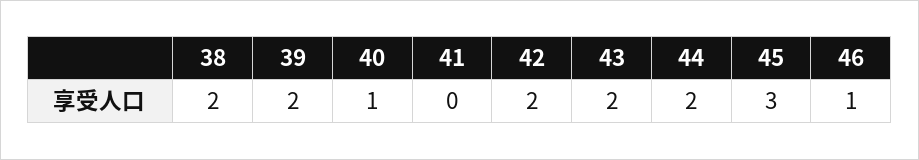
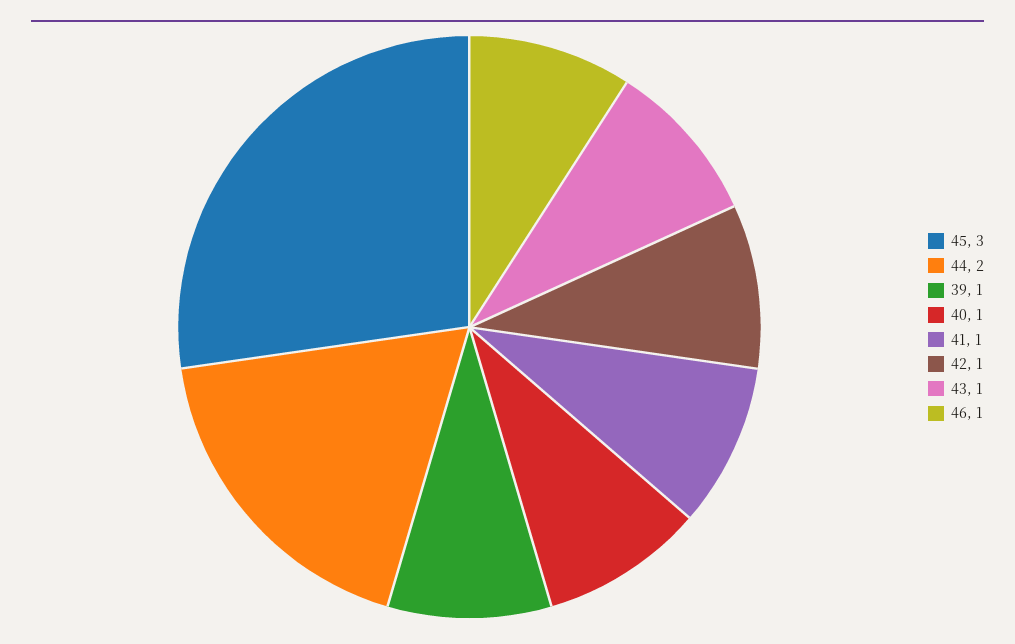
38: 2 -> none
39: 2 -> 1
41: 0 -> 1
42: 2 -> 1
43: 2 -> 1

